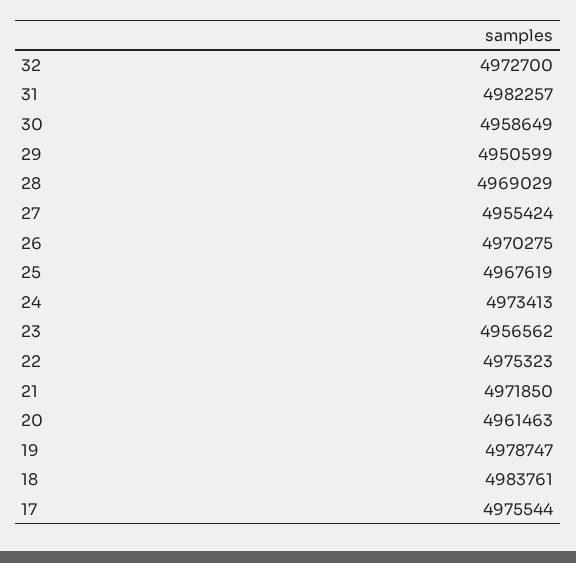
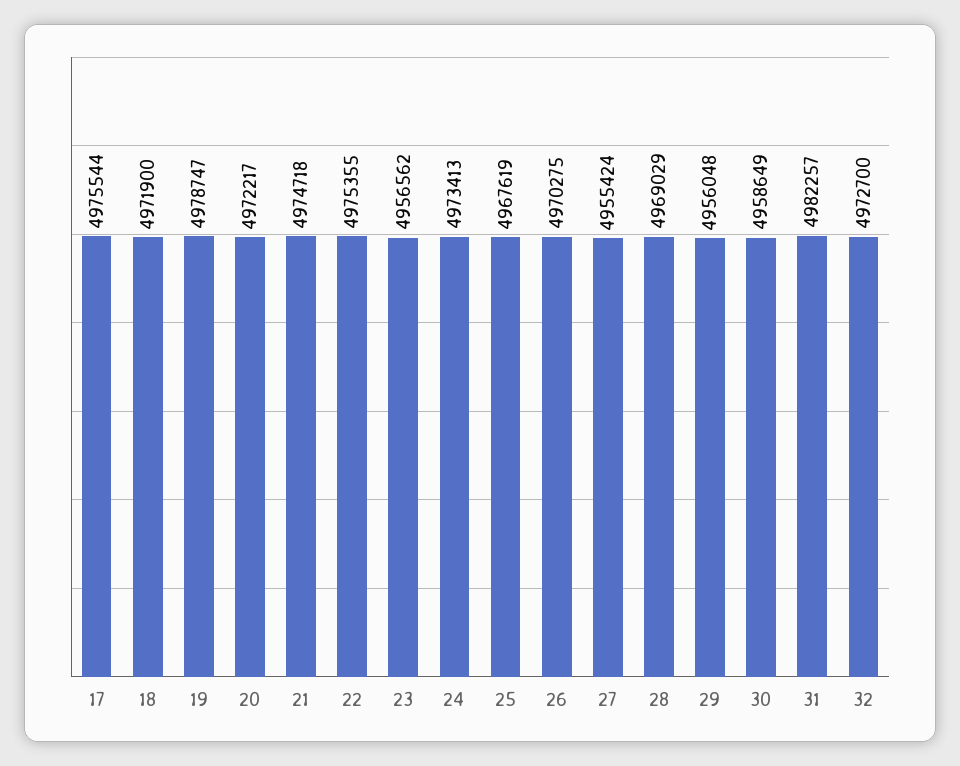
29: 4950599 -> 4956048
22: 4975323 -> 4975355
21: 4971850 -> 4974718
20: 4961463 -> 4972217
18: 4983761 -> 4971900

